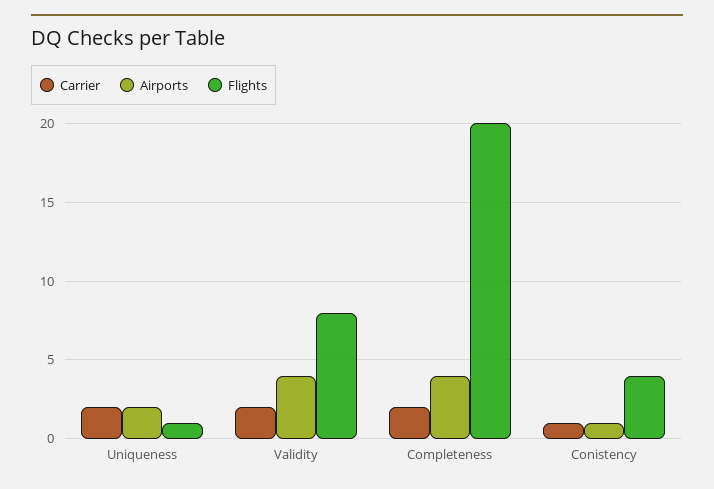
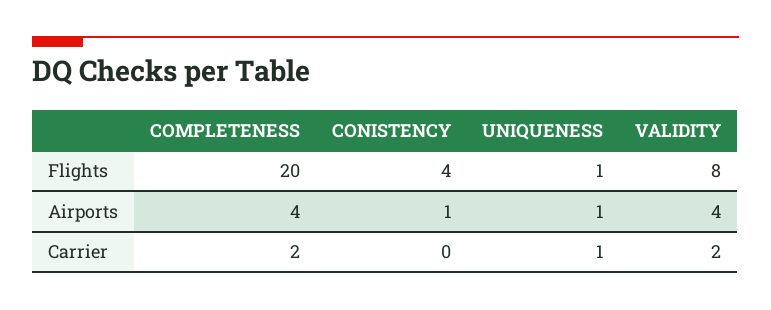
Carrier, Uniqueness: 2 -> 1
Airports, Uniqueness: 2 -> 1
Carrier, Conistency: 1 -> 0

